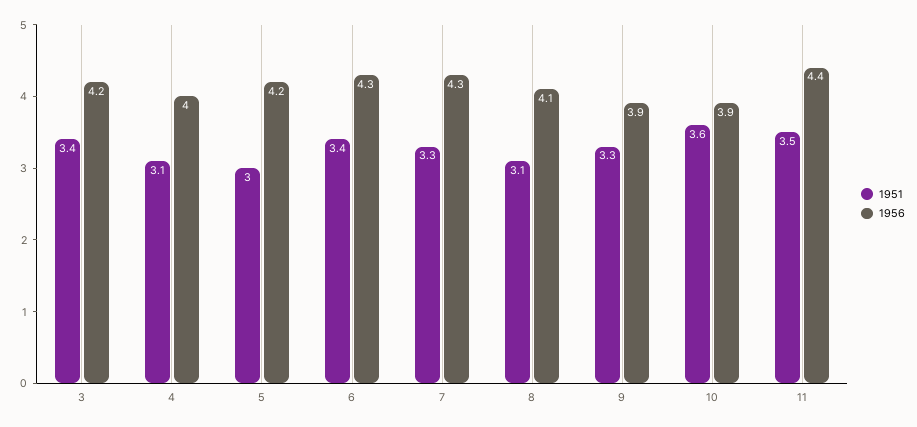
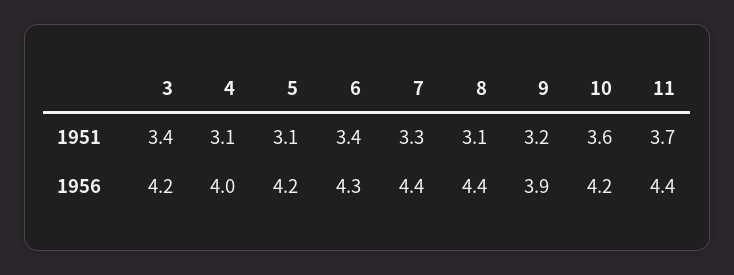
1951, 5: 3 -> 3.1
1956, 7: 4.3 -> 4.4
1956, 8: 4.1 -> 4.4
1951, 9: 3.3 -> 3.2
1956, 10: 3.9 -> 4.2
1951, 11: 3.5 -> 3.7

